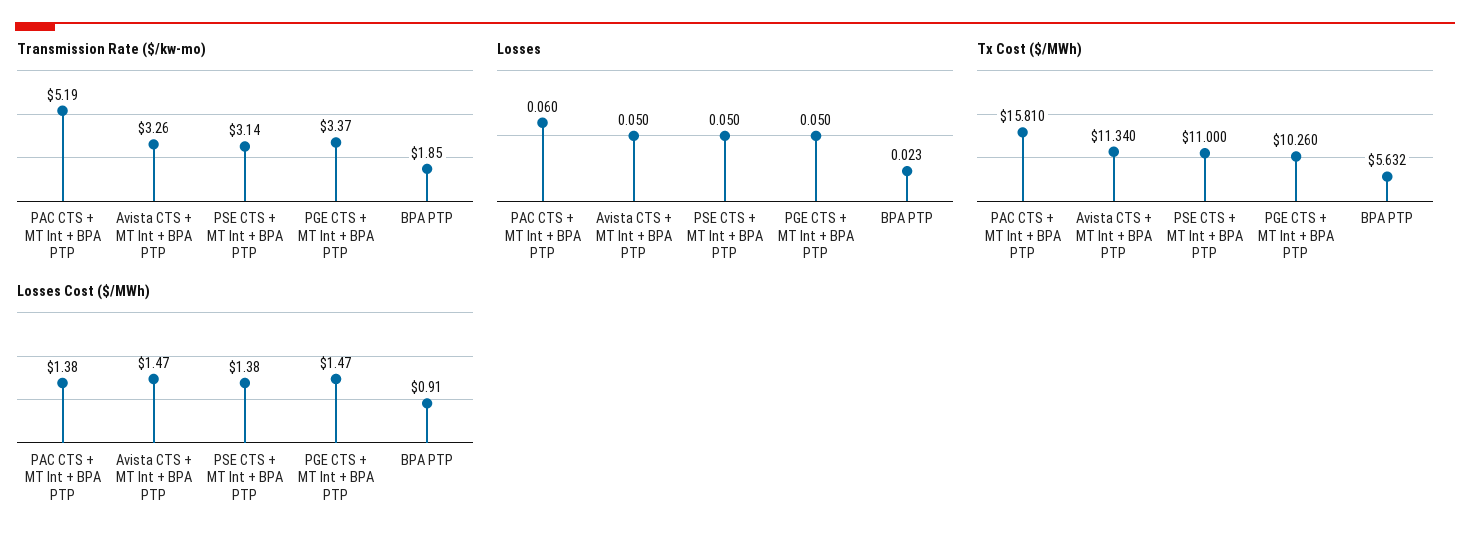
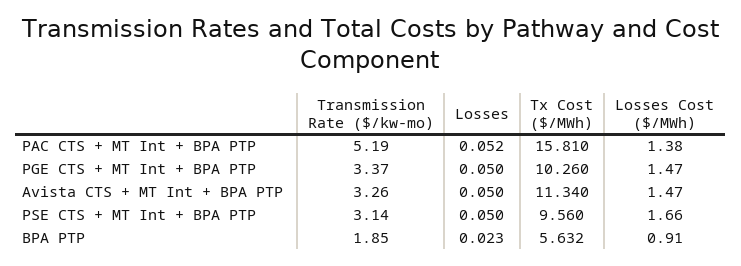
Losses, PAC CTS + MT Int + BPA PTP: 0.06 -> 0.052
Tx Cost ($/MWh), PSE CTS + MT Int + BPA PTP: 11 -> 9.56
Losses Cost ($/MWh), PSE CTS + MT Int + BPA PTP: 1.38 -> 1.66

